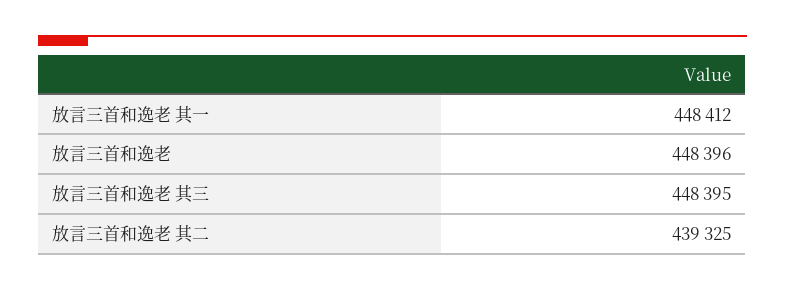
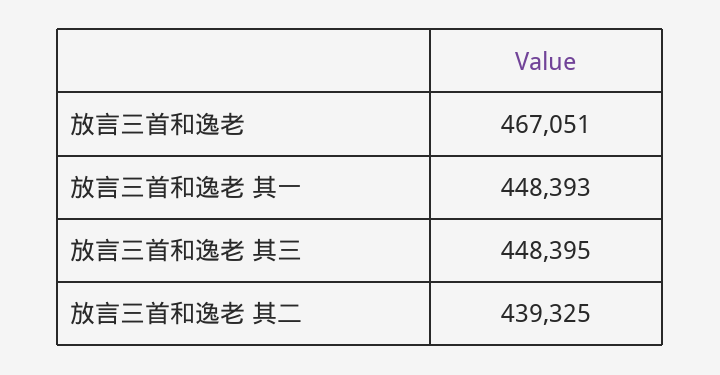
放言三首和逸老 其一: 448412 -> 448393
放言三首和逸老: 448396 -> 467051

